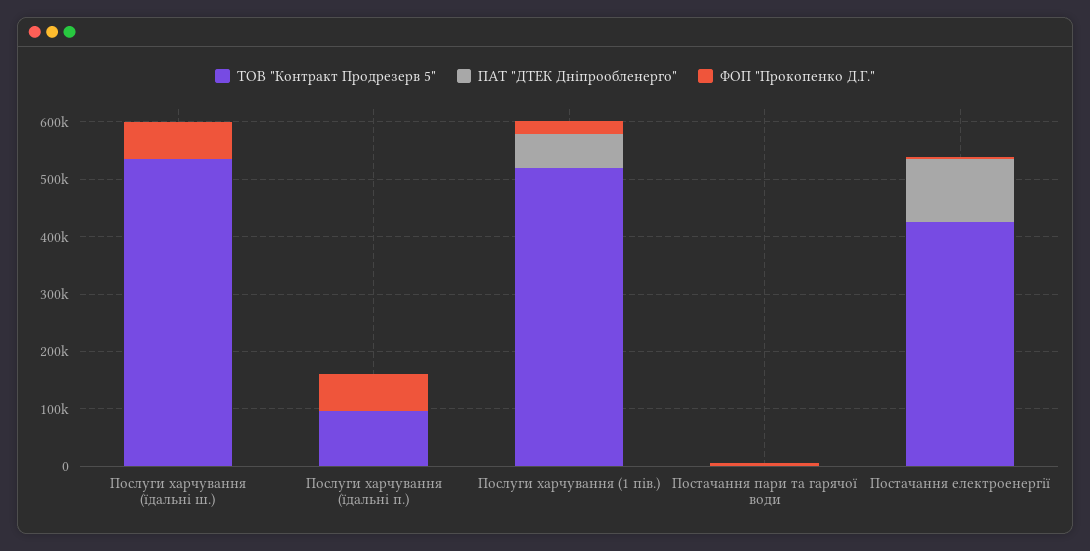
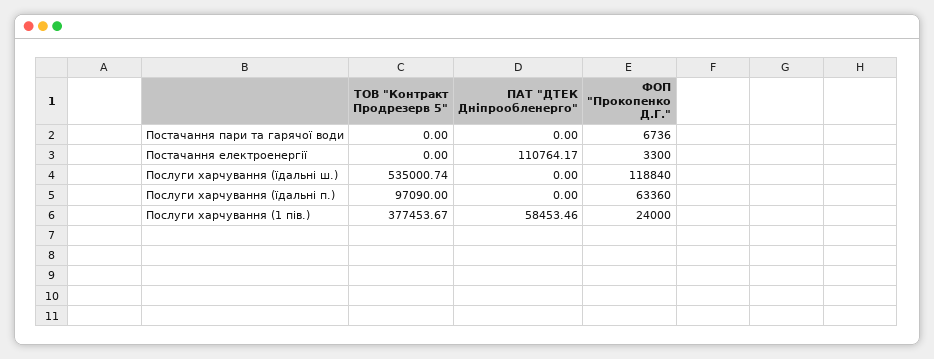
ФОП "Прокопенко Д.Г.", Послуги харчування (їдальні ш.): 60000 -> 118840
ТОВ "Контракт Продрезерв 5", Послуги харчування (1 пів.): 520000 -> 377453.67
ТОВ "Контракт Продрезерв 5", Постачання електроенергії: 420000 -> 0

